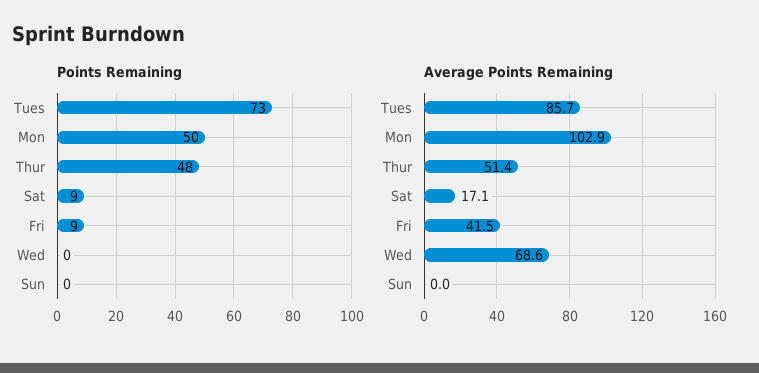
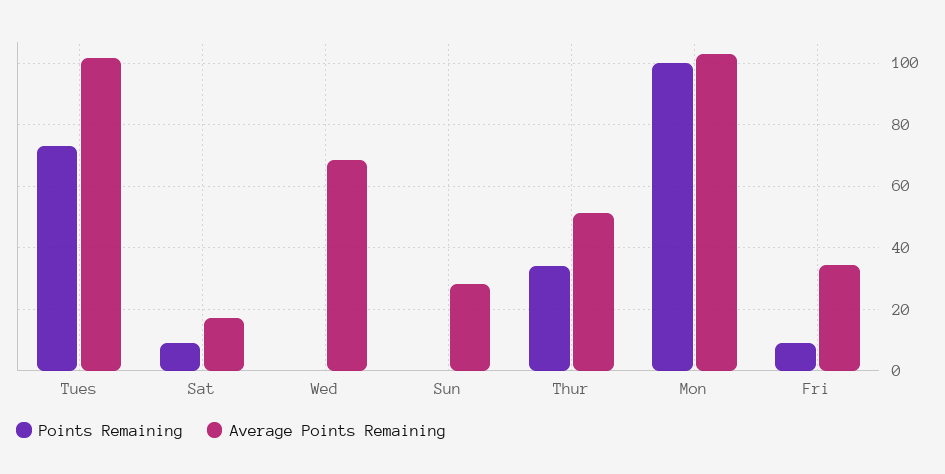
Points Remaining, Mon: 50 -> 100
Points Remaining, Thur: 48 -> 34
Average Points Remaining, Tues: 85.7 -> 102
Average Points Remaining, Fri: 41.5 -> 34
Average Points Remaining, Sun: 0 -> 28

